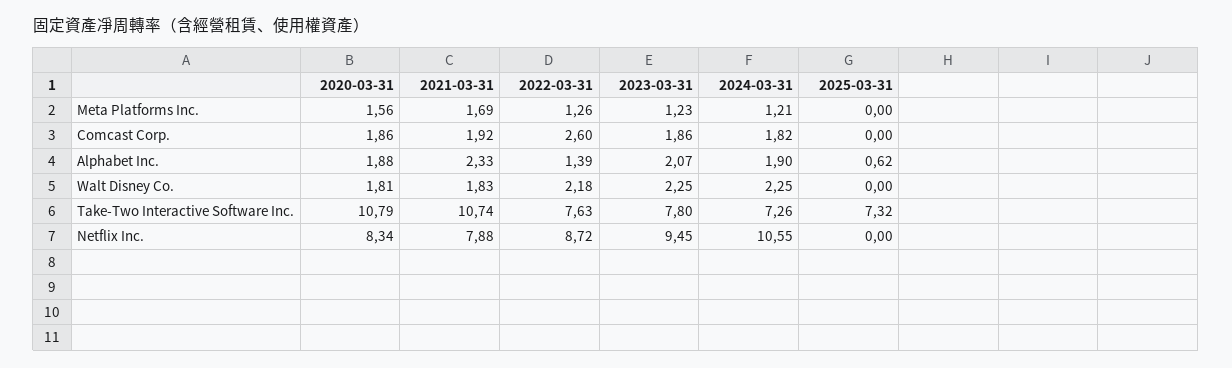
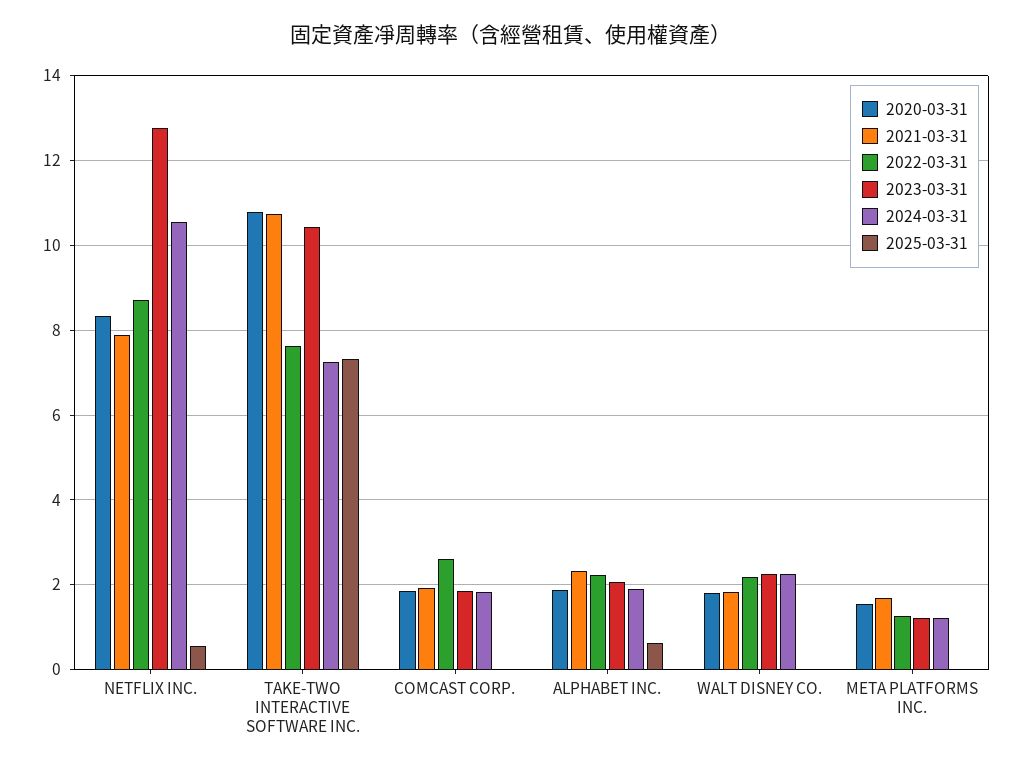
2022-03-31, Alphabet Inc.: 1.39 -> 2.2
2023-03-31, Take-Two Interactive Software Inc.: 7.8 -> 10.4
2023-03-31, Netflix Inc.: 9.45 -> 12.8
2025-03-31, Netflix Inc.: 0 -> 0.6

